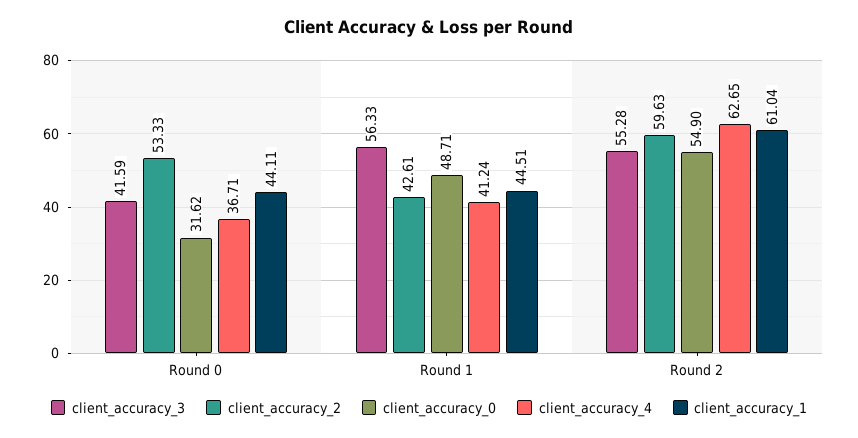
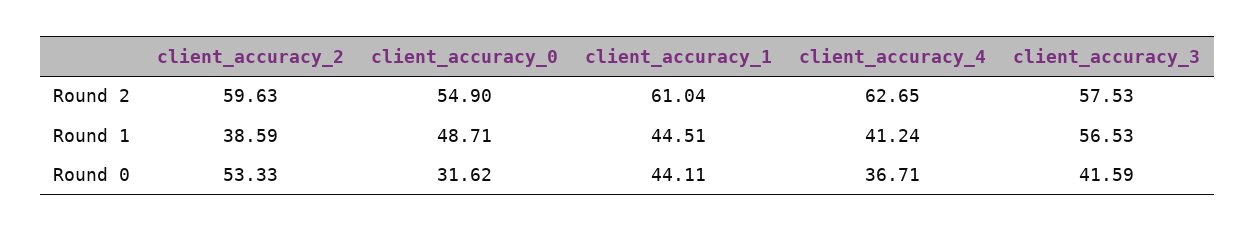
client_accuracy_3, Round 1: 56.33 -> 56.53
client_accuracy_2, Round 1: 42.61 -> 38.59
client_accuracy_3, Round 2: 55.28 -> 57.53

